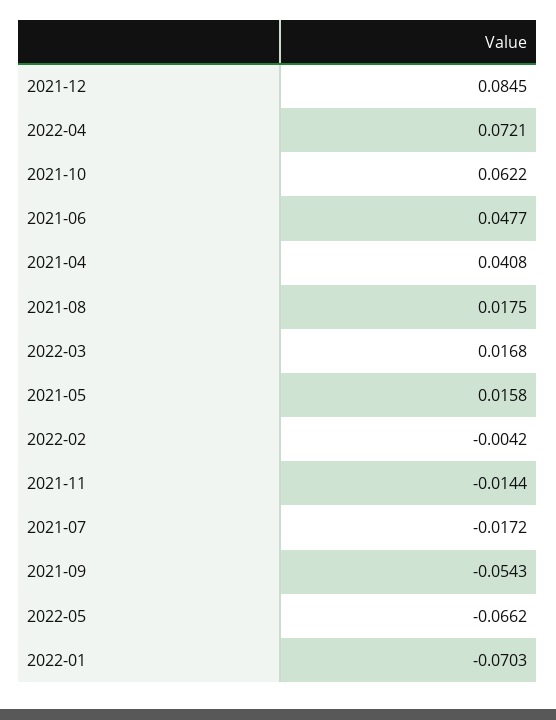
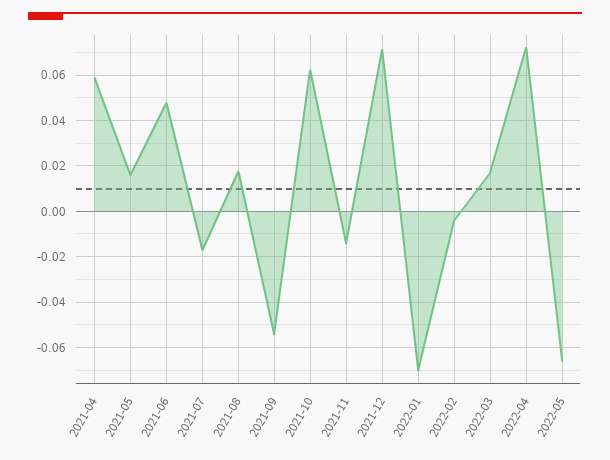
2021-12: 0.0845 -> 0.07
2021-04: 0.0408 -> 0.06

